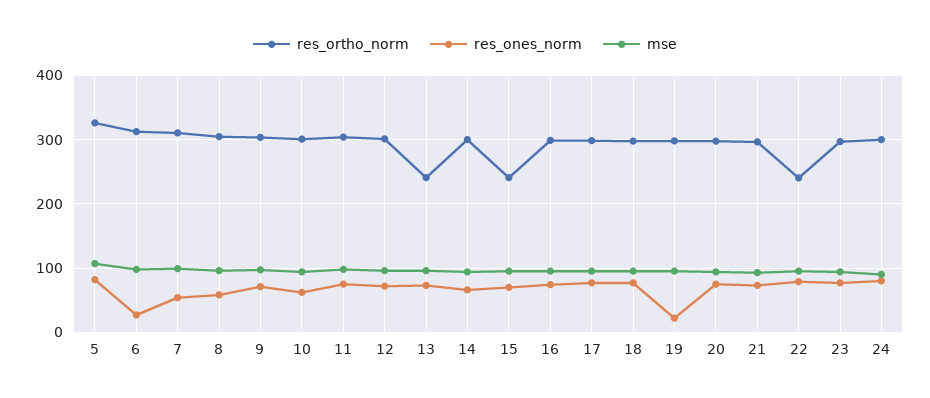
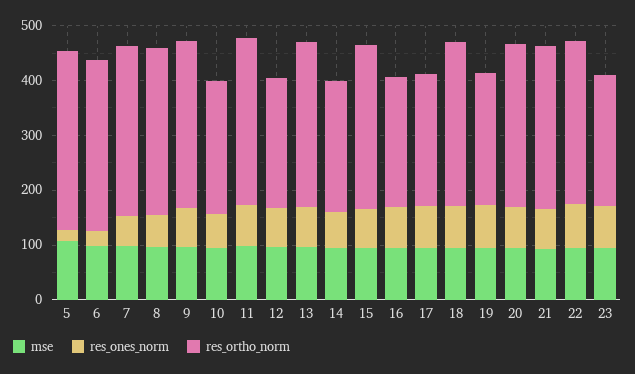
res_ones_norm, 5: 80 -> 20
res_ortho_norm, 10: 300 -> 240
res_ortho_norm, 12: 300 -> 240
res_ortho_norm, 13: 240 -> 300
res_ortho_norm, 14: 300 -> 240
res_ortho_norm, 15: 240 -> 300
res_ortho_norm, 16: 300 -> 240
res_ortho_norm, 17: 300 -> 240
res_ortho_norm, 19: 300 -> 240
res_ones_norm, 19: 20 -> 80
res_ortho_norm, 22: 240 -> 300
res_ortho_norm, 23: 300 -> 240
res_ortho_norm, 24: 300 -> none
res_ones_norm, 24: 80 -> none
mse, 24: 90 -> none

